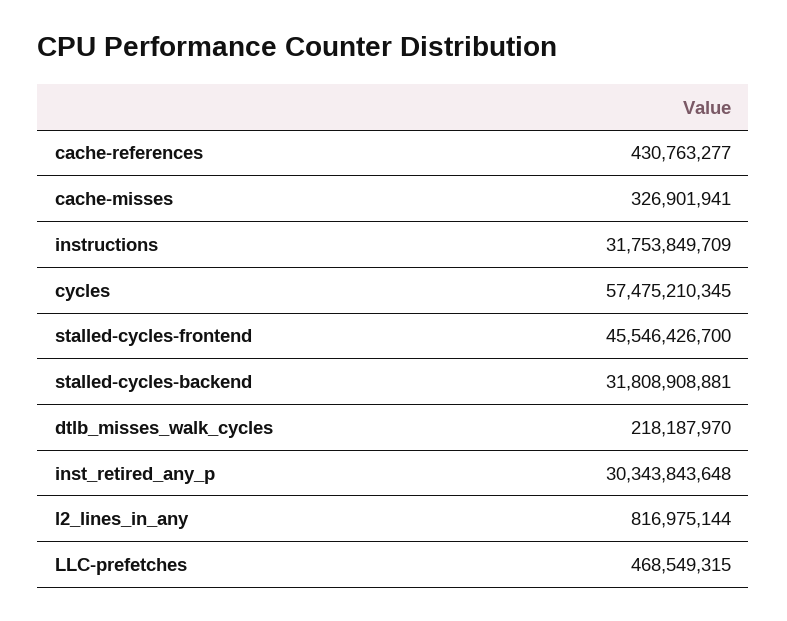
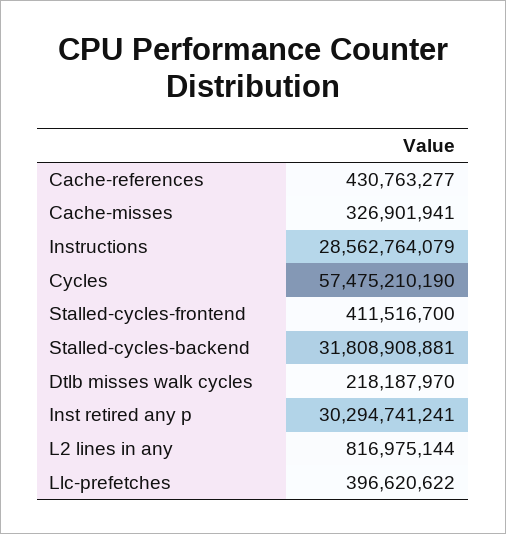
instructions: 31753849709 -> 28562764079
cycles: 57475210345 -> 57475210190
stalled-cycles-frontend: 45546426700 -> 411516700
inst_retired_any_p: 30343843648 -> 30294741241
LLC-prefetches: 468549315 -> 396620622

